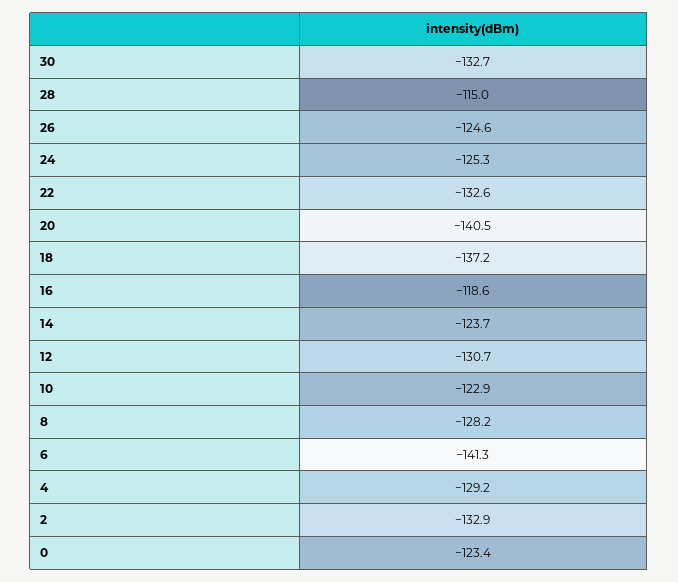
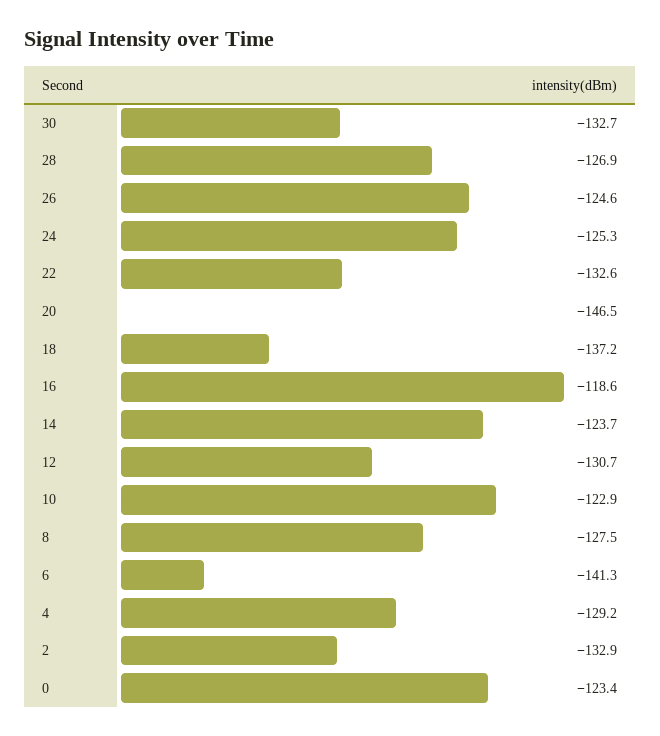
28: -115 -> -126.9
20: -140.5 -> -146.5
8: -128.2 -> -127.5

